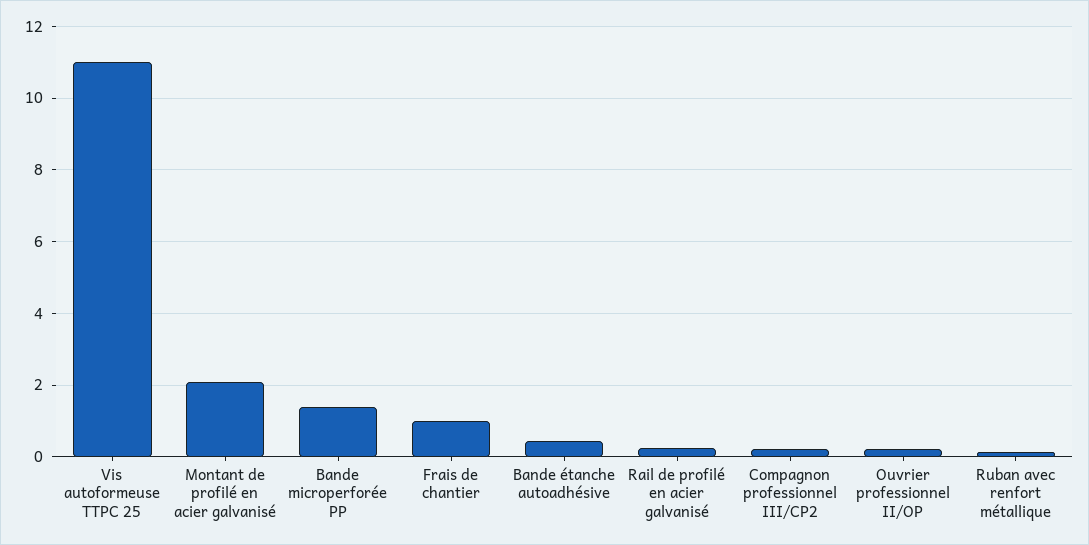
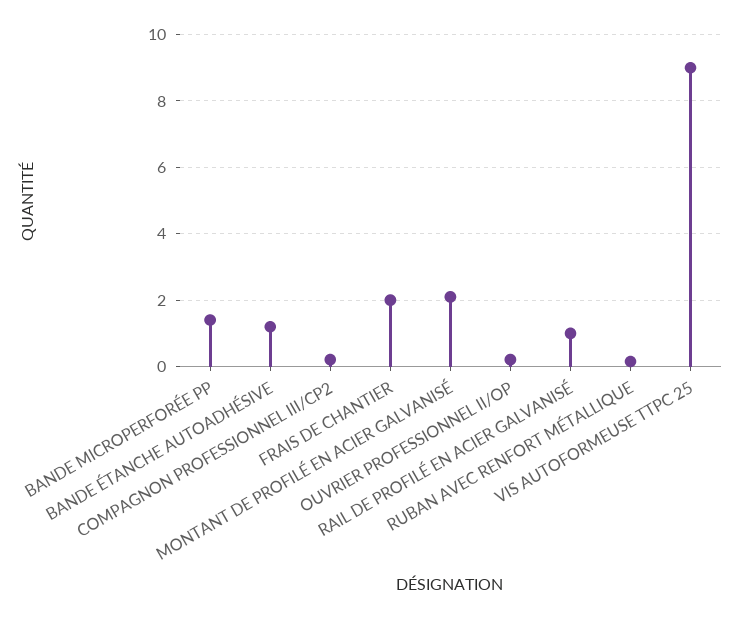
Vis autoformeuse TTPC 25: 11 -> 9
Frais de chantier: 1 -> 2
Bande étanche autoadhésive: 0.4 -> 1.2
Rail de profilé en acier galvanisé: 0.2 -> 1

